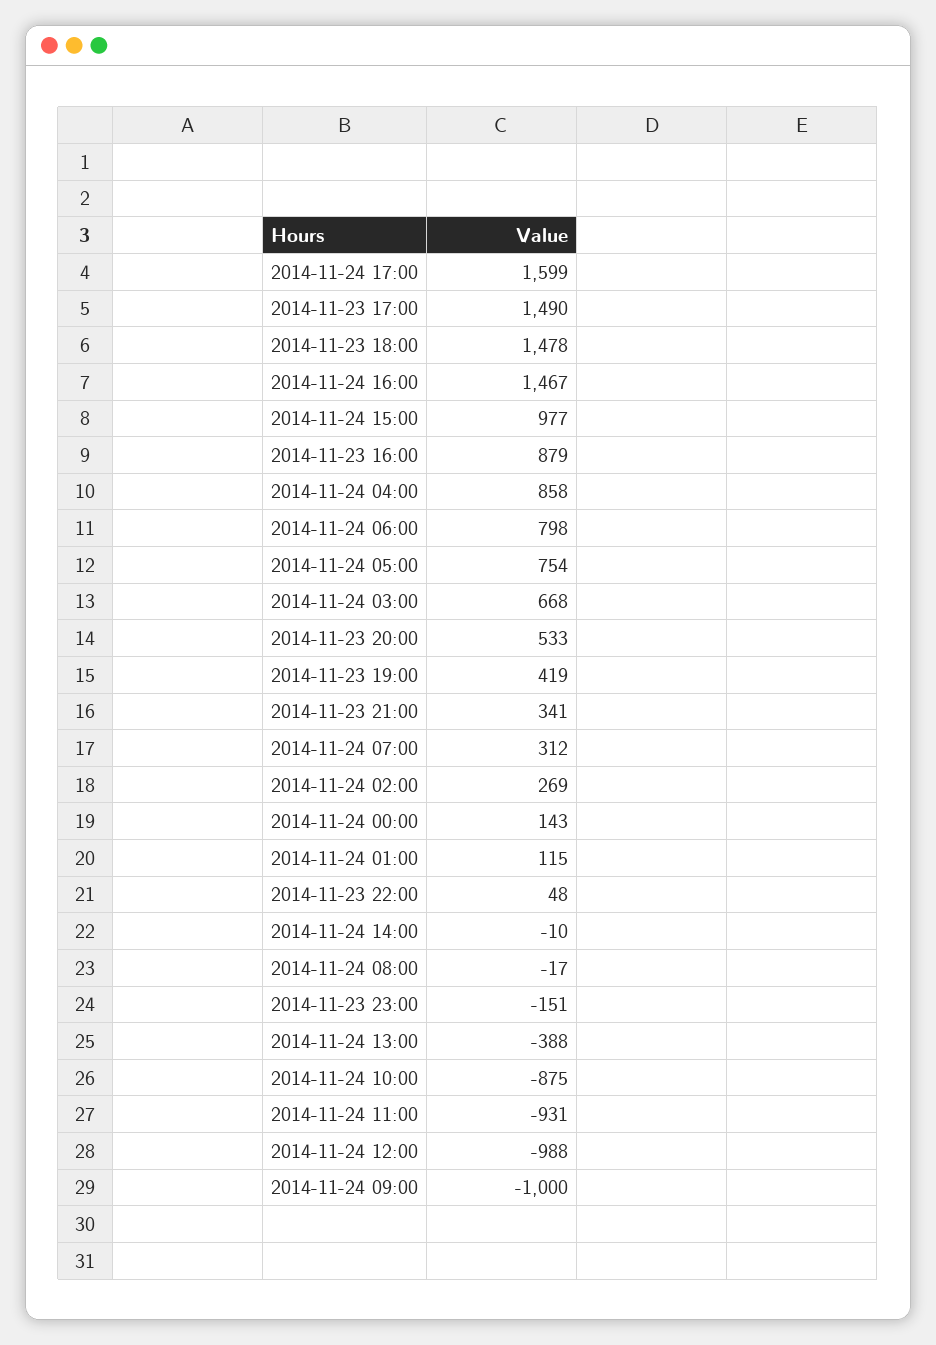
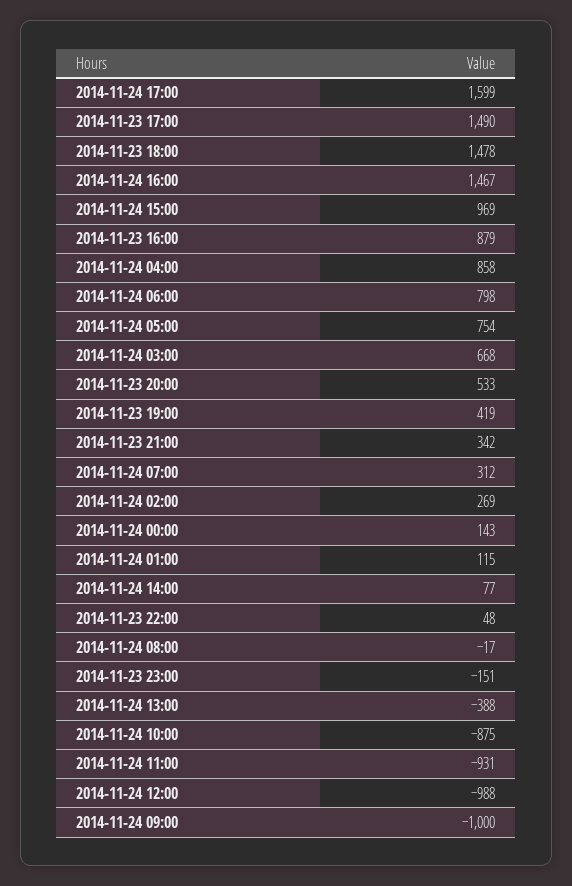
2014-11-24 15:00: 977 -> 969
2014-11-23 21:00: 341 -> 342
2014-11-24 14:00: -10 -> 77

